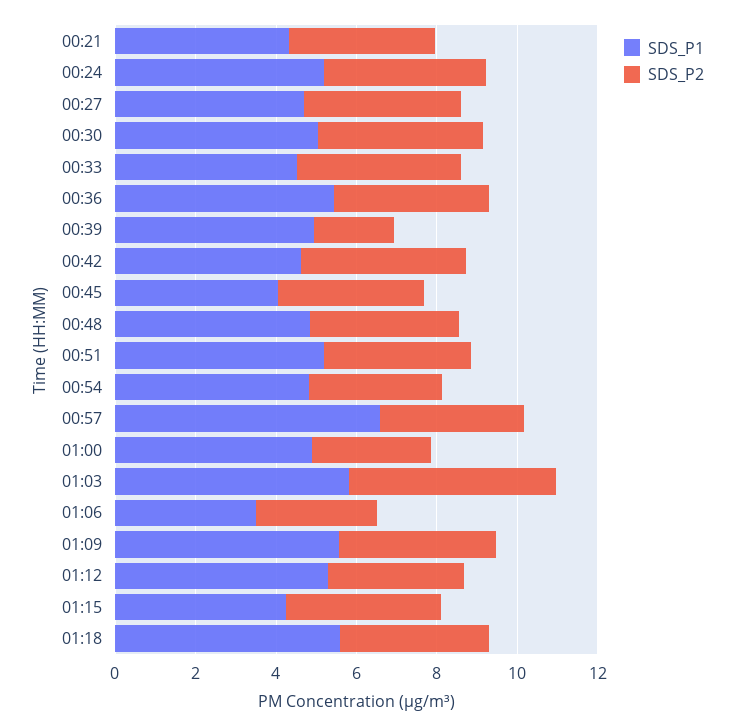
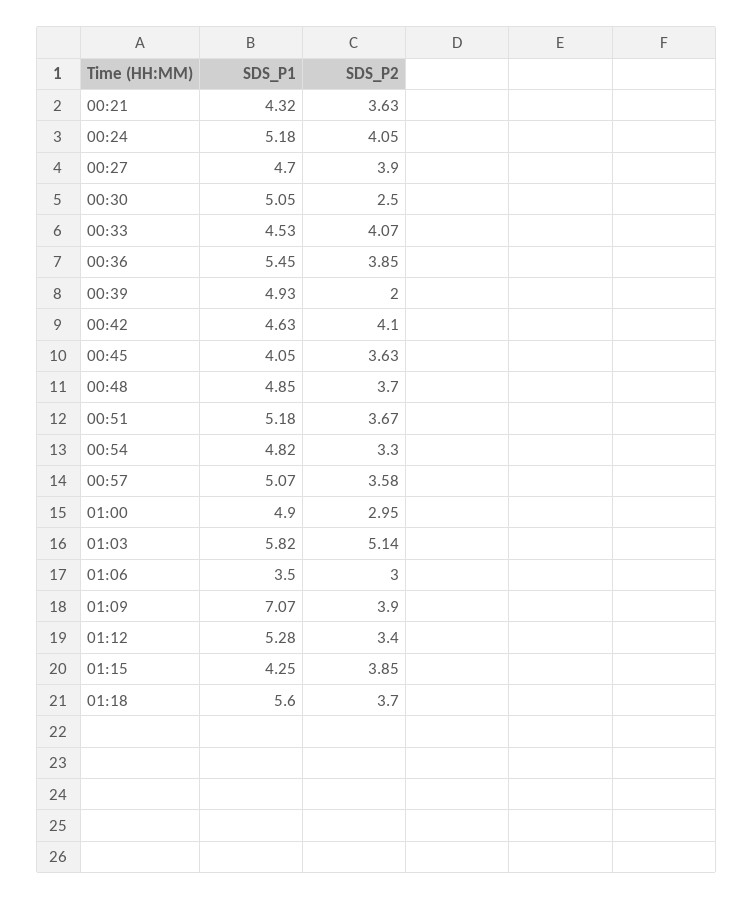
SDS_P2, 00:30: 4 -> 2.5
SDS_P1, 00:57: 6.5 -> 5.07
SDS_P1, 01:09: 5.5 -> 7.07

